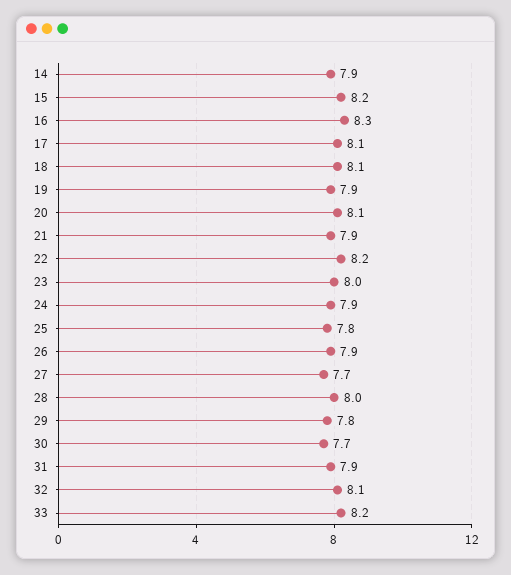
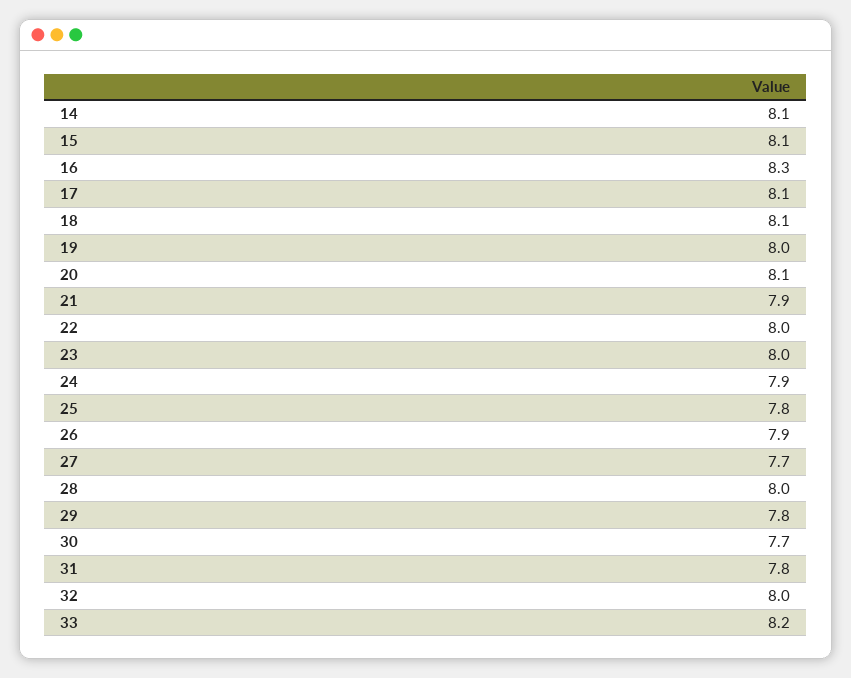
14: 7.9 -> 8.1
15: 8.2 -> 8.1
19: 7.9 -> 8
22: 8.2 -> 8
31: 7.9 -> 7.8
32: 8.1 -> 8

